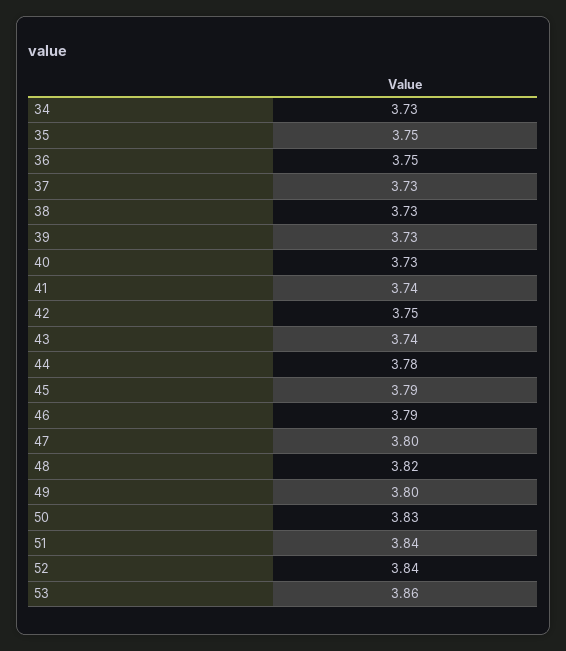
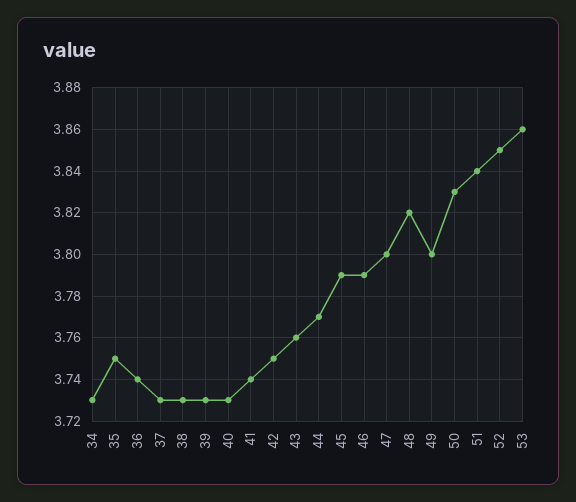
36: 3.75 -> 3.74
43: 3.74 -> 3.76
44: 3.78 -> 3.77
52: 3.84 -> 3.85

